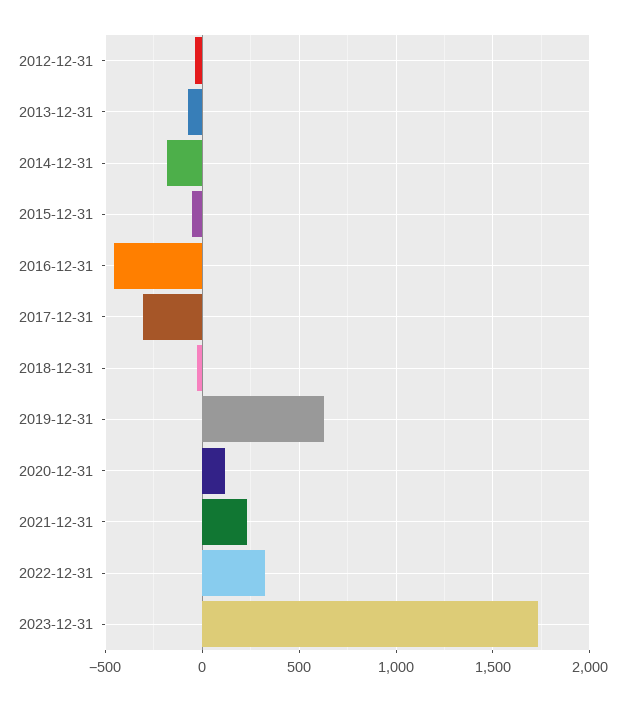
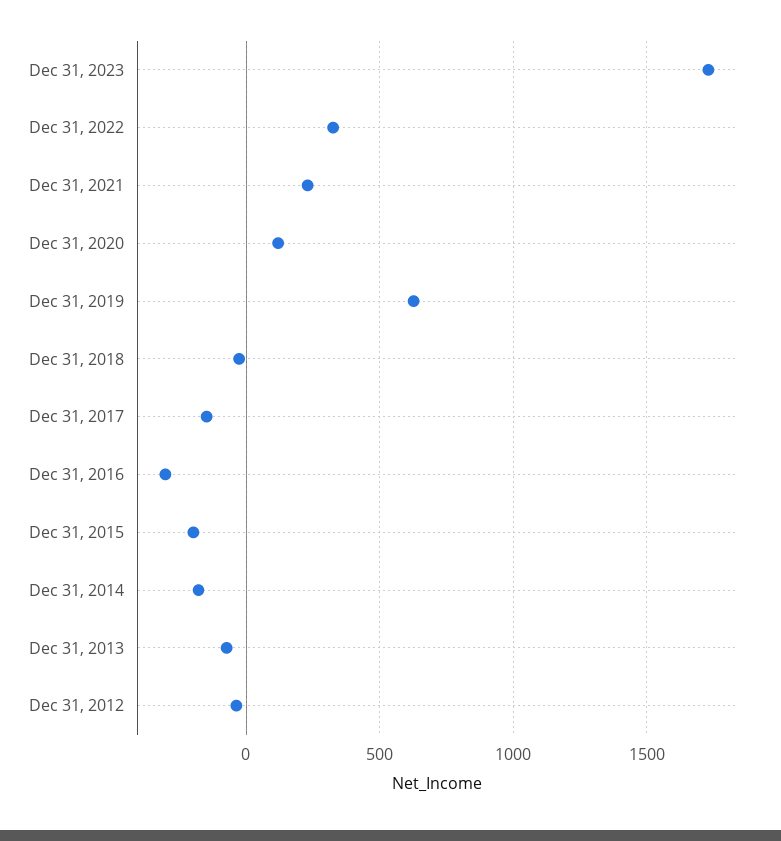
2015-12-31: -50 -> -200
2016-12-31: -450 -> -300
2017-12-31: -300 -> -150

